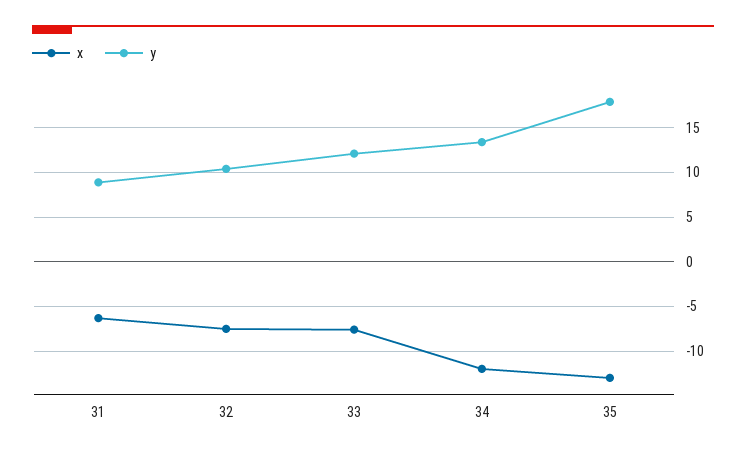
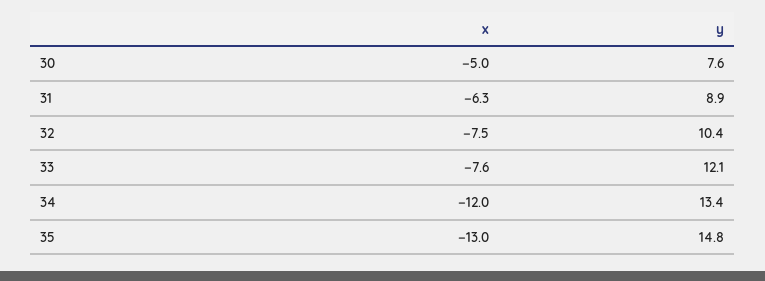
y, 35: 18 -> 14.8
x, 30: none -> -5
y, 30: none -> 7.6

